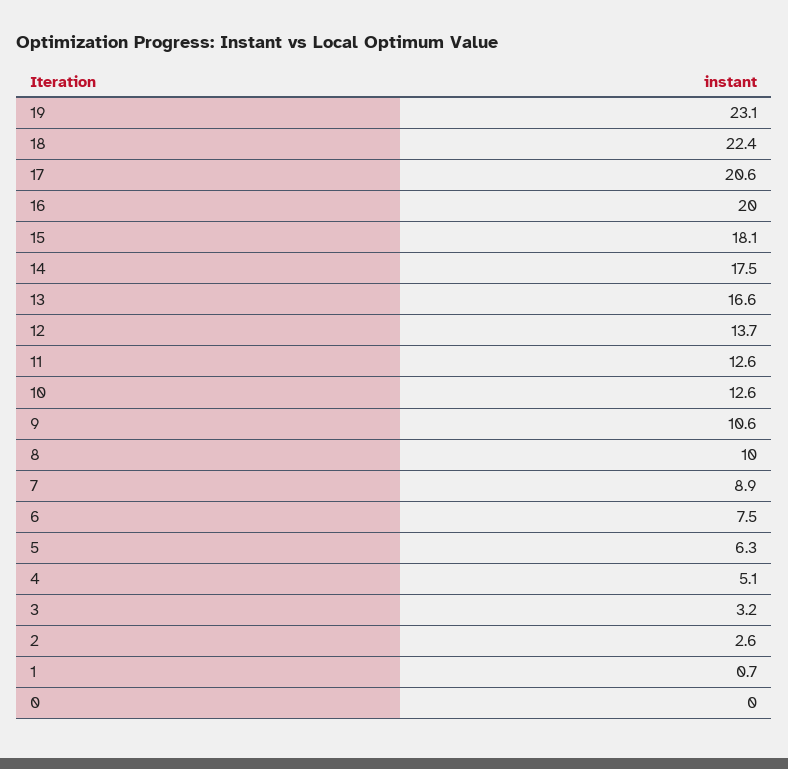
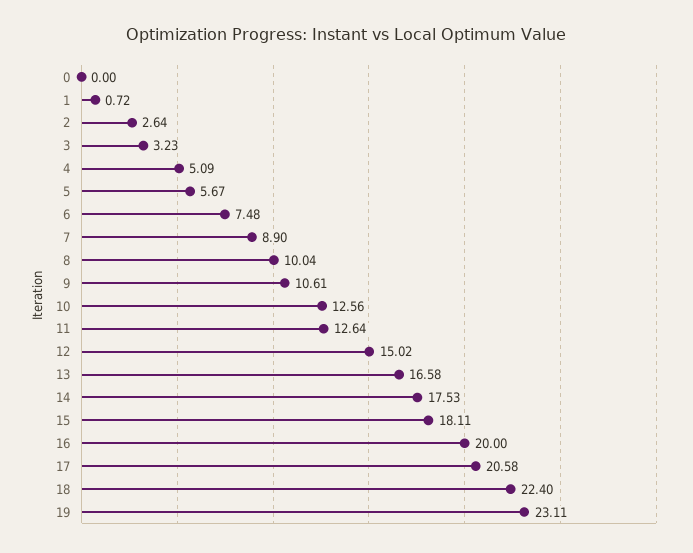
12: 13.7 -> 15.02
5: 6.3 -> 5.67

